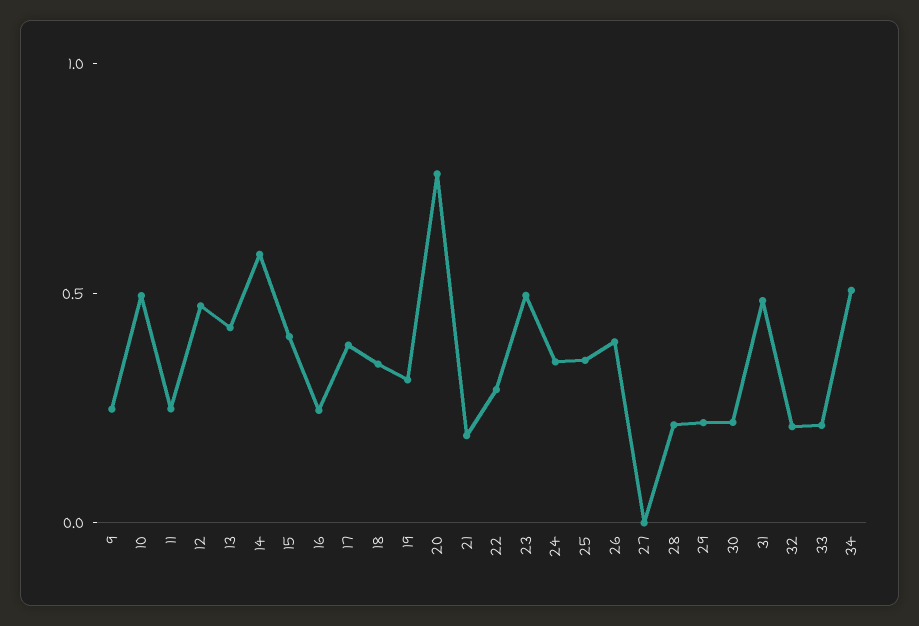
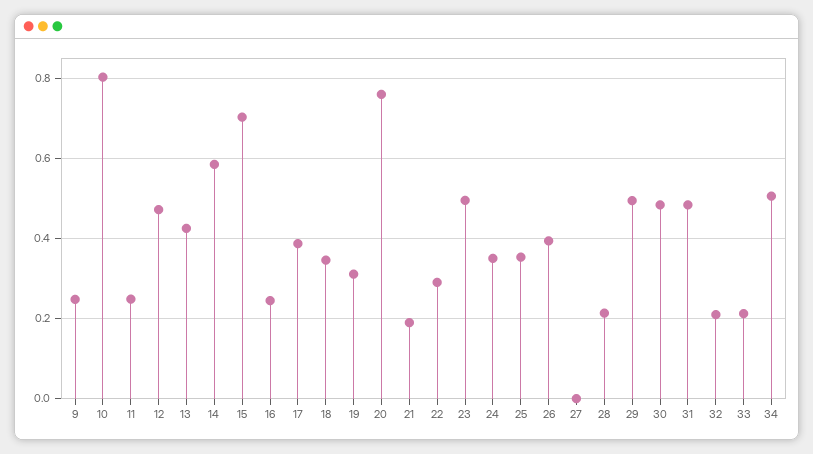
10: 0.5 -> 0.8
15: 0.4 -> 0.7
29: 0.2 -> 0.5
30: 0.2 -> 0.48

